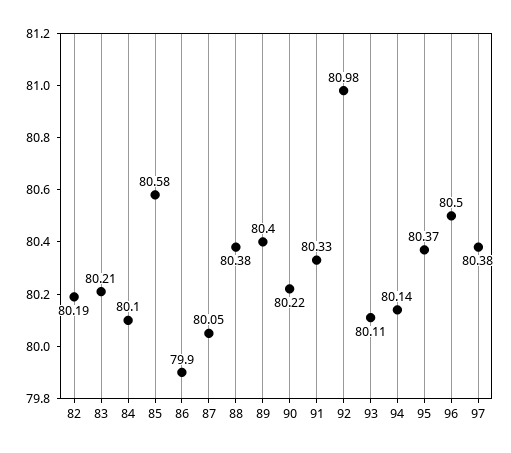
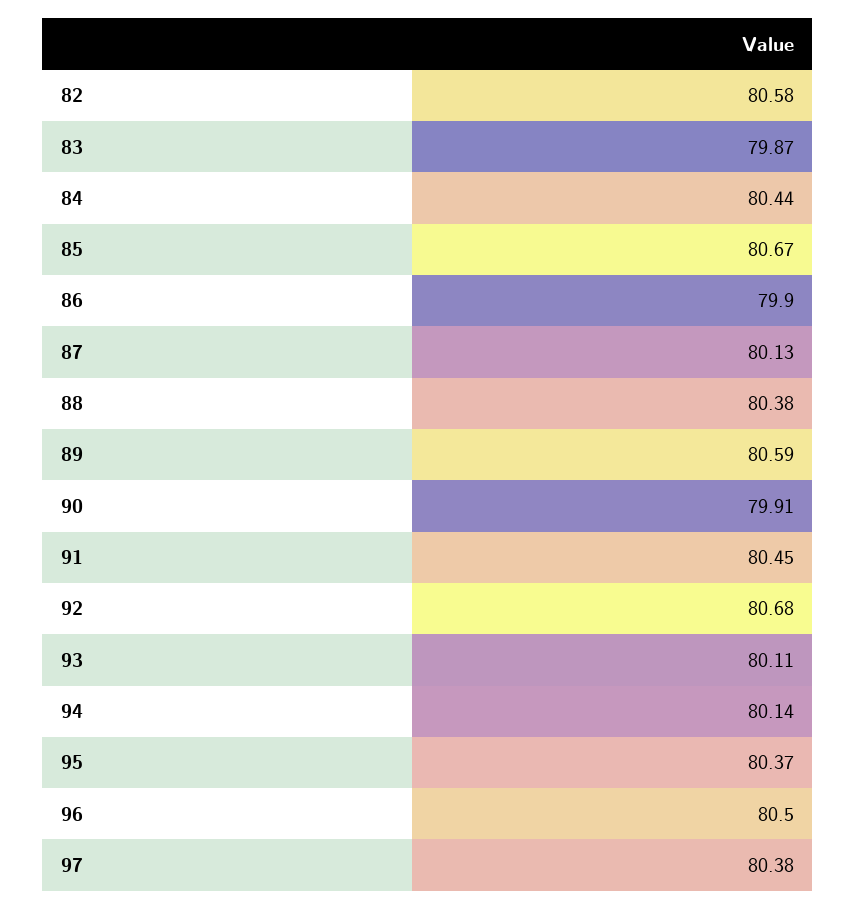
82: 80.19 -> 80.58
83: 80.21 -> 79.87
84: 80.1 -> 80.44
85: 80.58 -> 80.67
87: 80.05 -> 80.13
89: 80.4 -> 80.59
90: 80.22 -> 79.91
91: 80.33 -> 80.45
92: 80.98 -> 80.68

